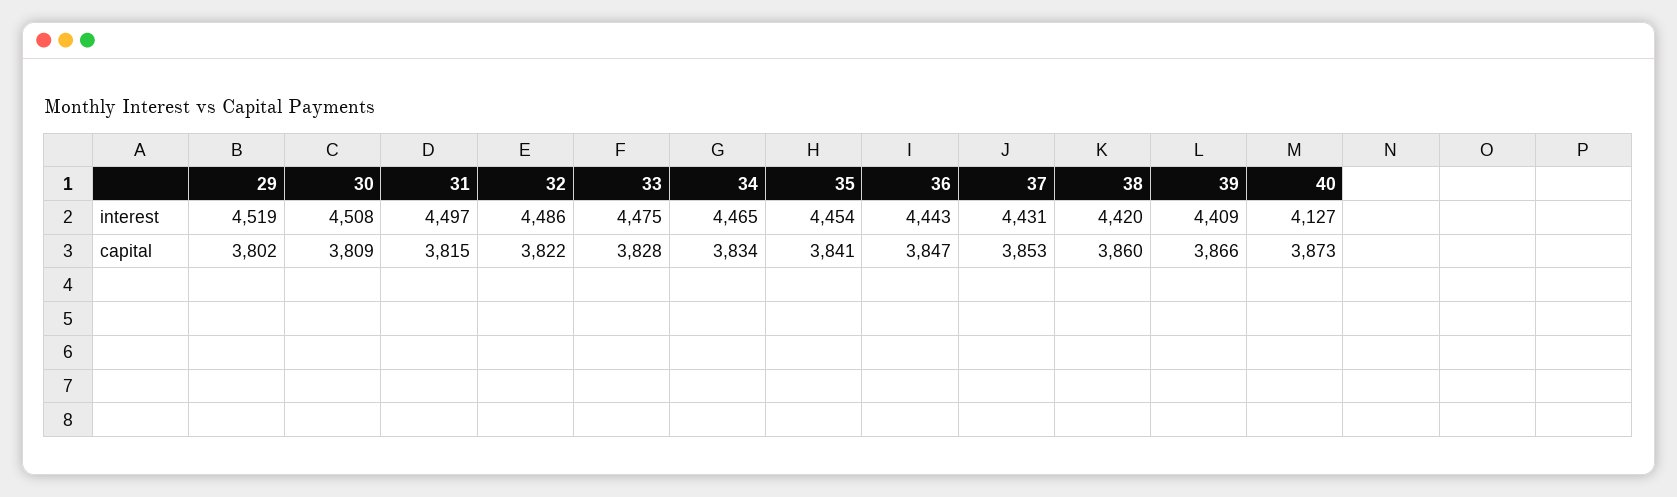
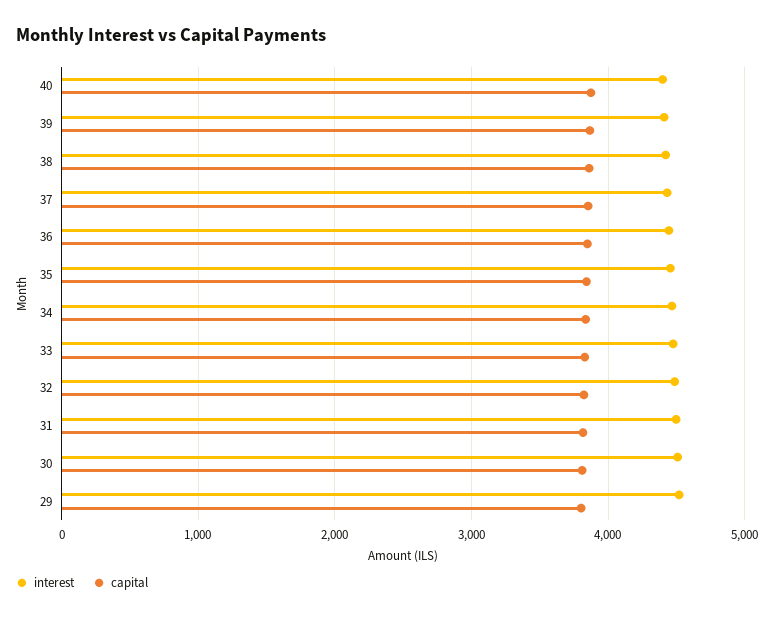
interest, 40: 4127 -> 4400

